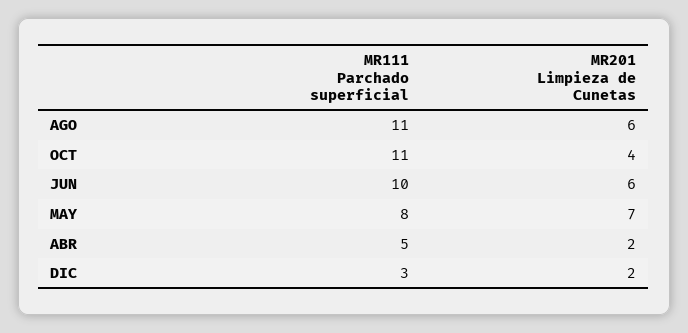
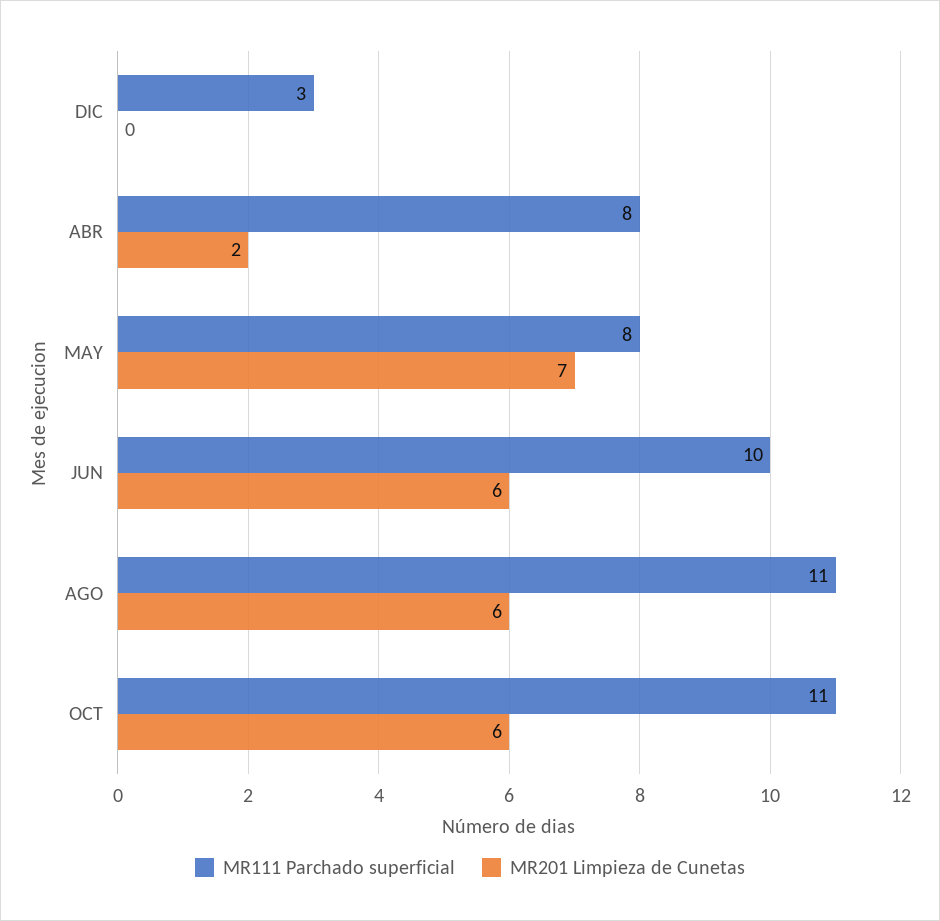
MR201 Limpieza de Cunetas, OCT: 4 -> 6
MR111 Parchado superficial, ABR: 5 -> 8
MR201 Limpieza de Cunetas, DIC: 2 -> 0

